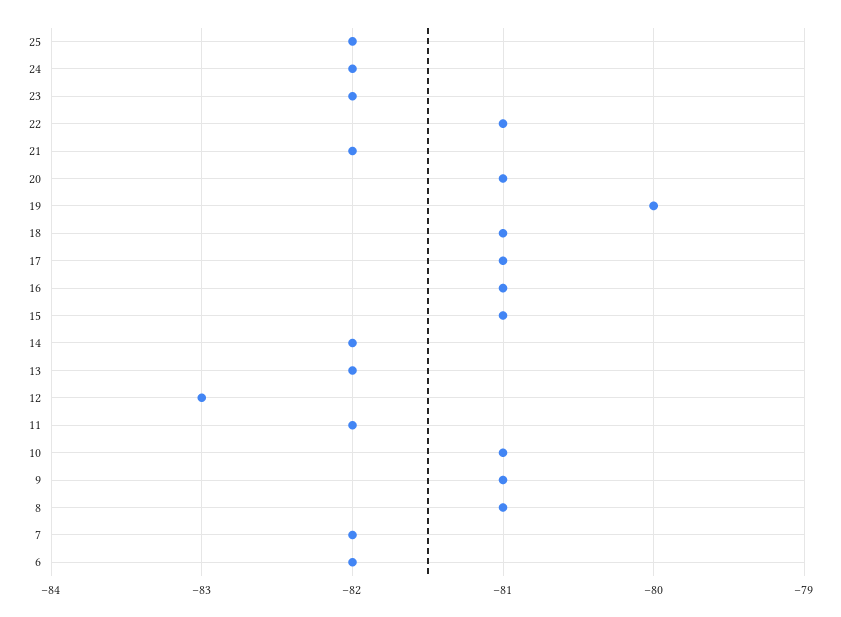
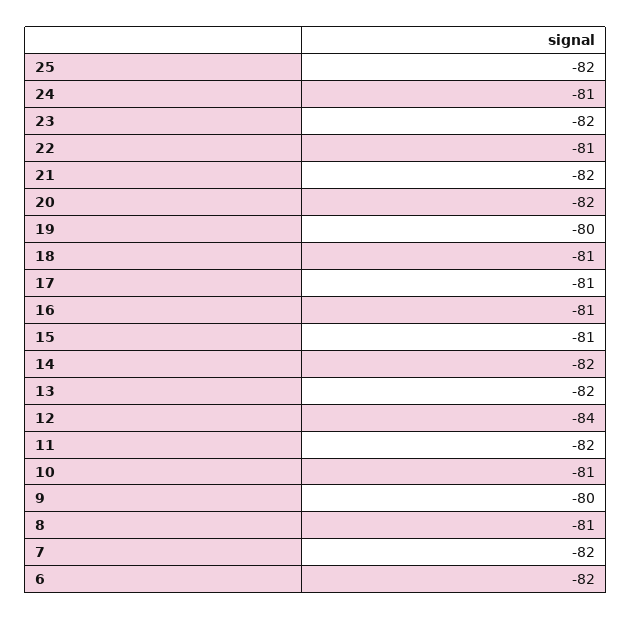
24: -82 -> -81
20: -81 -> -82
12: -83 -> -84
9: -81 -> -80

